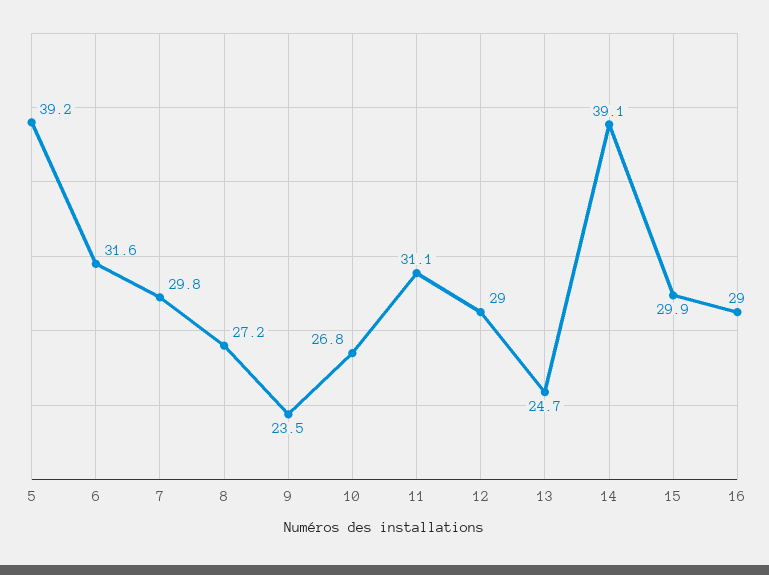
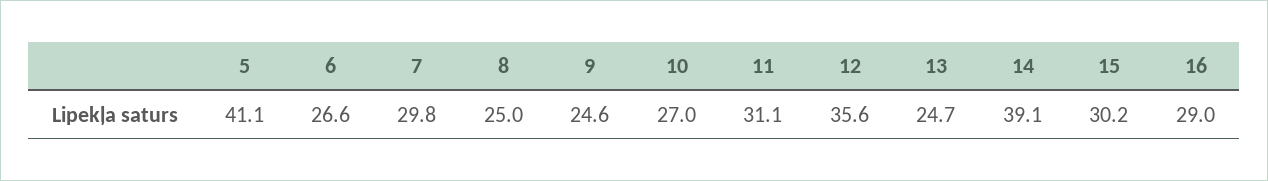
5: 39.2 -> 41.1
6: 31.6 -> 26.6
8: 27.2 -> 25
9: 23.5 -> 24.6
10: 26.8 -> 27
12: 29 -> 35.6
15: 29.9 -> 30.2

